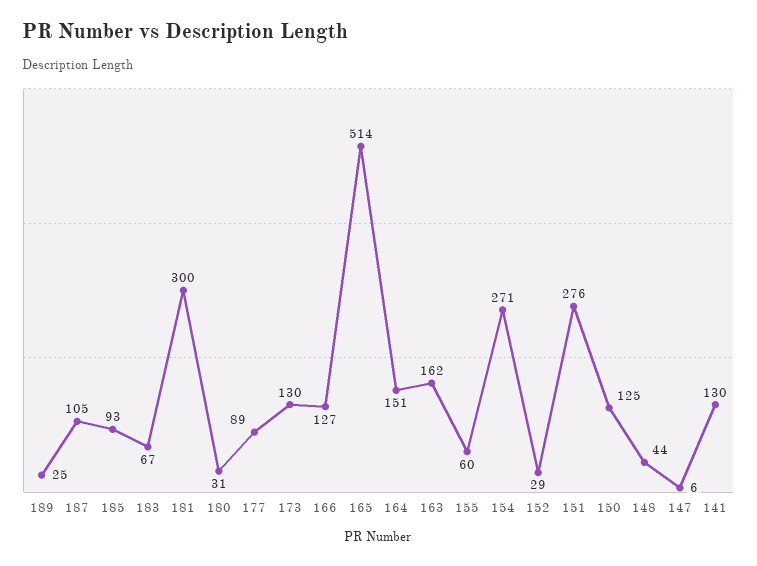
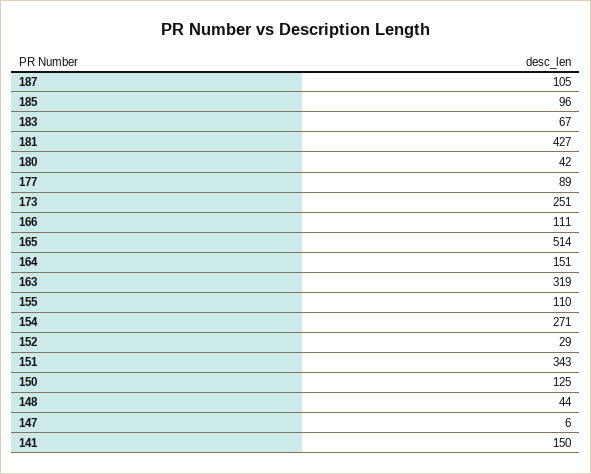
189: 25 -> none
185: 93 -> 96
181: 300 -> 427
180: 31 -> 42
173: 130 -> 251
166: 127 -> 111
163: 162 -> 319
155: 60 -> 110
151: 276 -> 343
141: 130 -> 150

